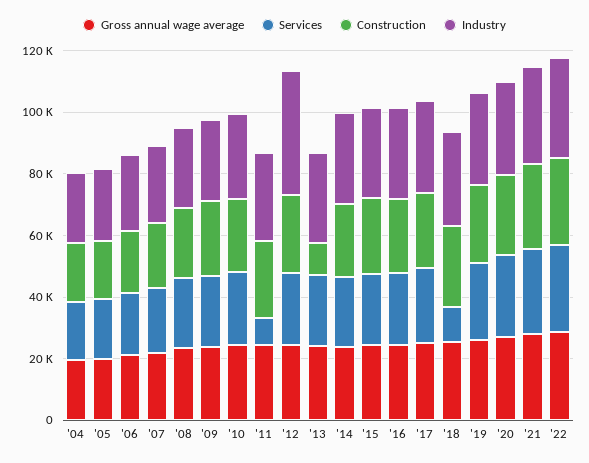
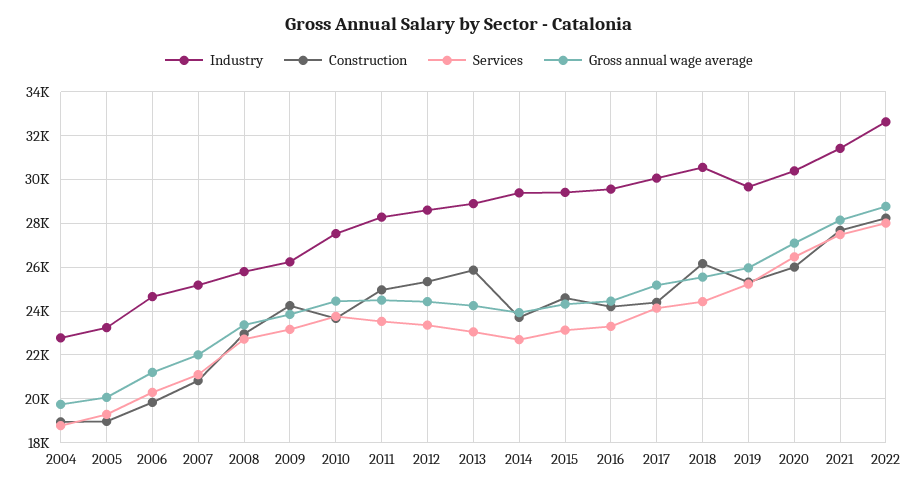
Services, '11: 10000 -> 23500
Industry, '12: 40000 -> 28500
Construction, '13: 10000 -> 26000
Services, '18: 10000 -> 24500

